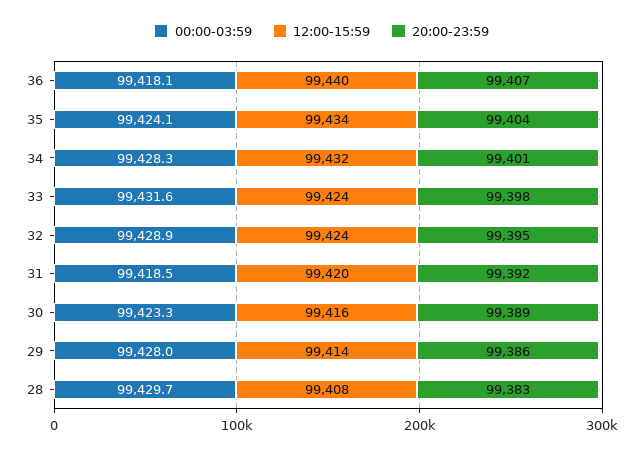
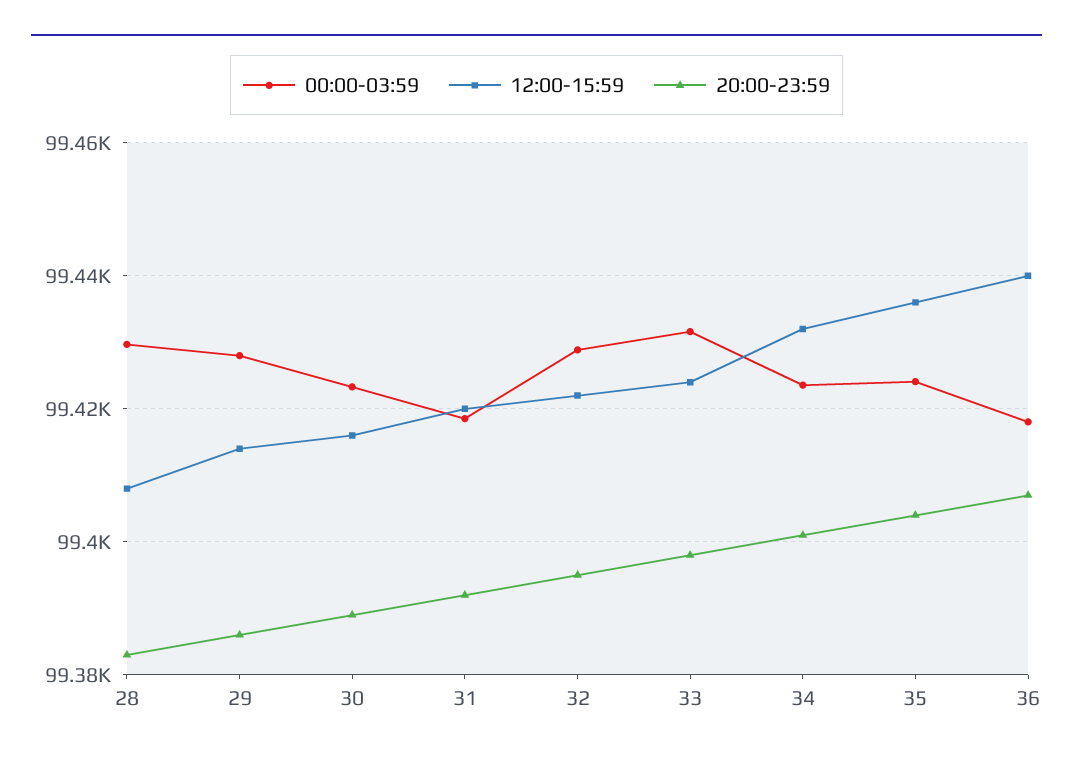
12:00-15:59, 35: 99434 -> 99436
00:00-03:59, 34: 99428.3 -> 99424
12:00-15:59, 32: 99424 -> 99422

